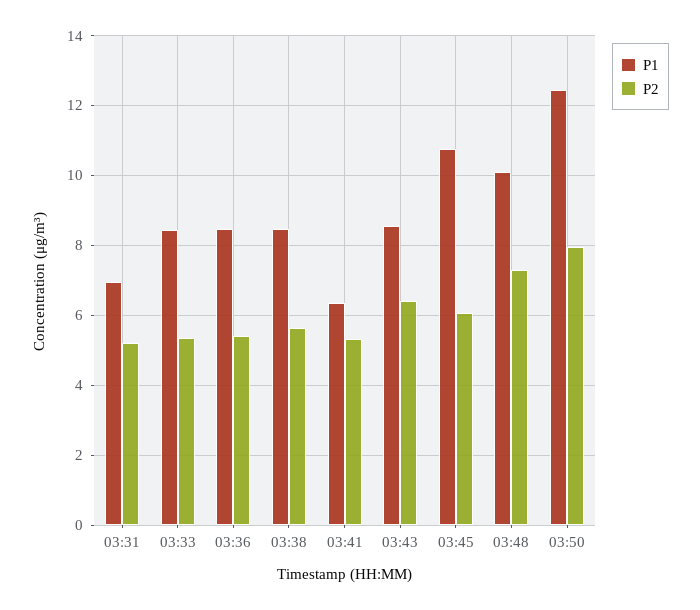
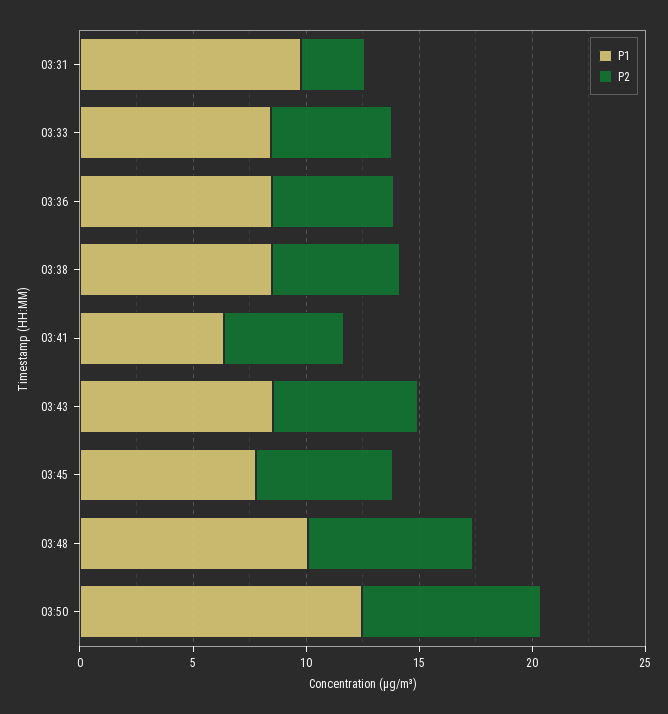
P1, 03:31: 7 -> 10
P2, 03:31: 5.2 -> 3
P1, 03:45: 10.8 -> 8

